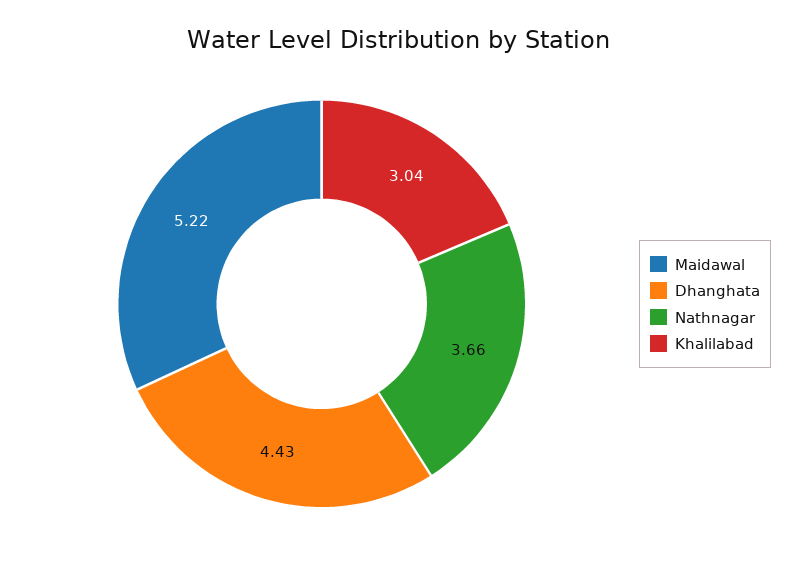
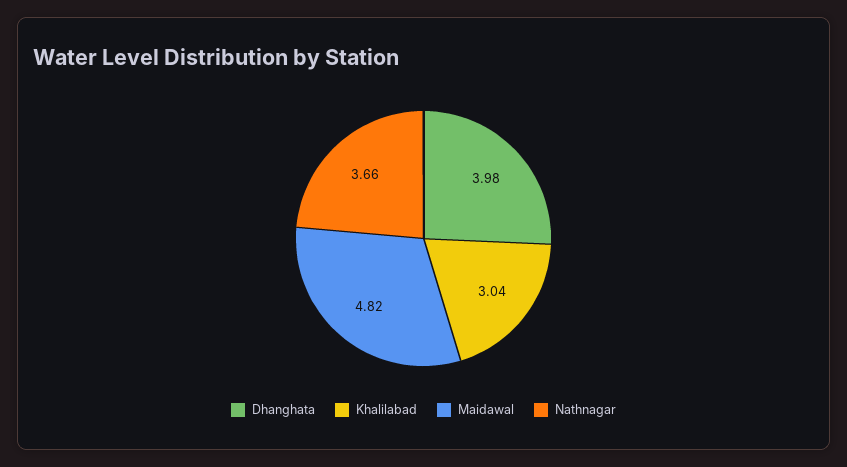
Maidawal: 5.22 -> 4.82
Dhanghata: 4.43 -> 3.98

